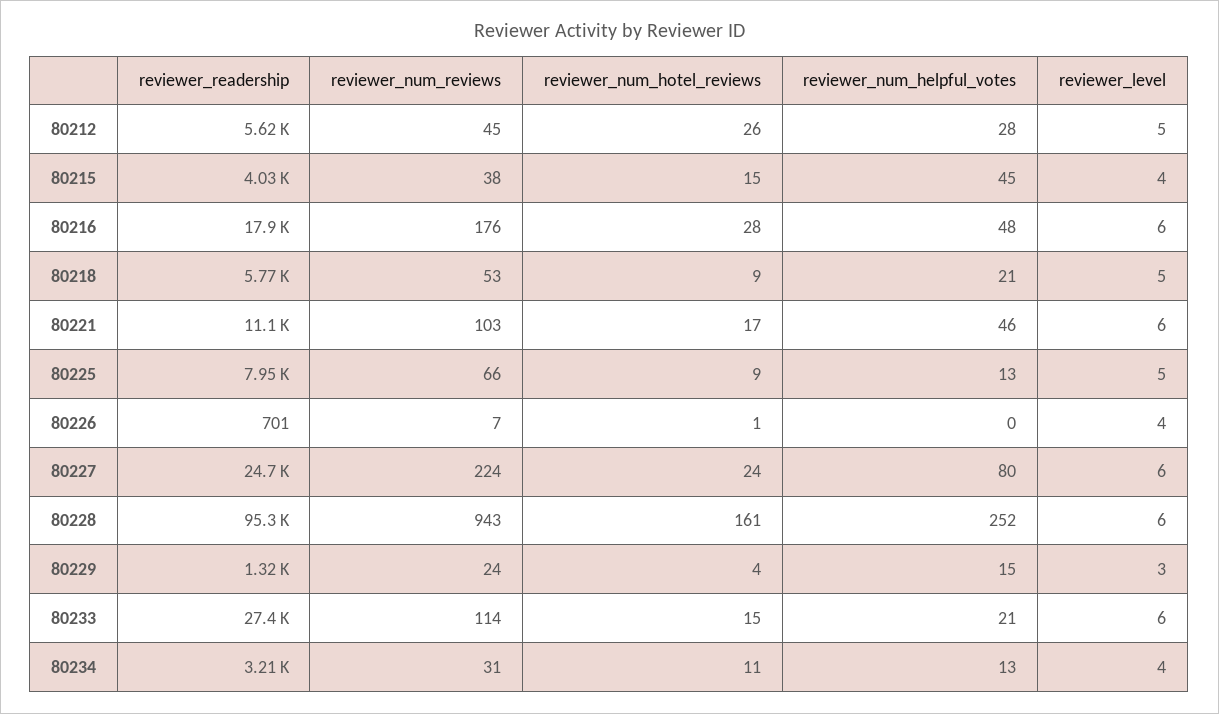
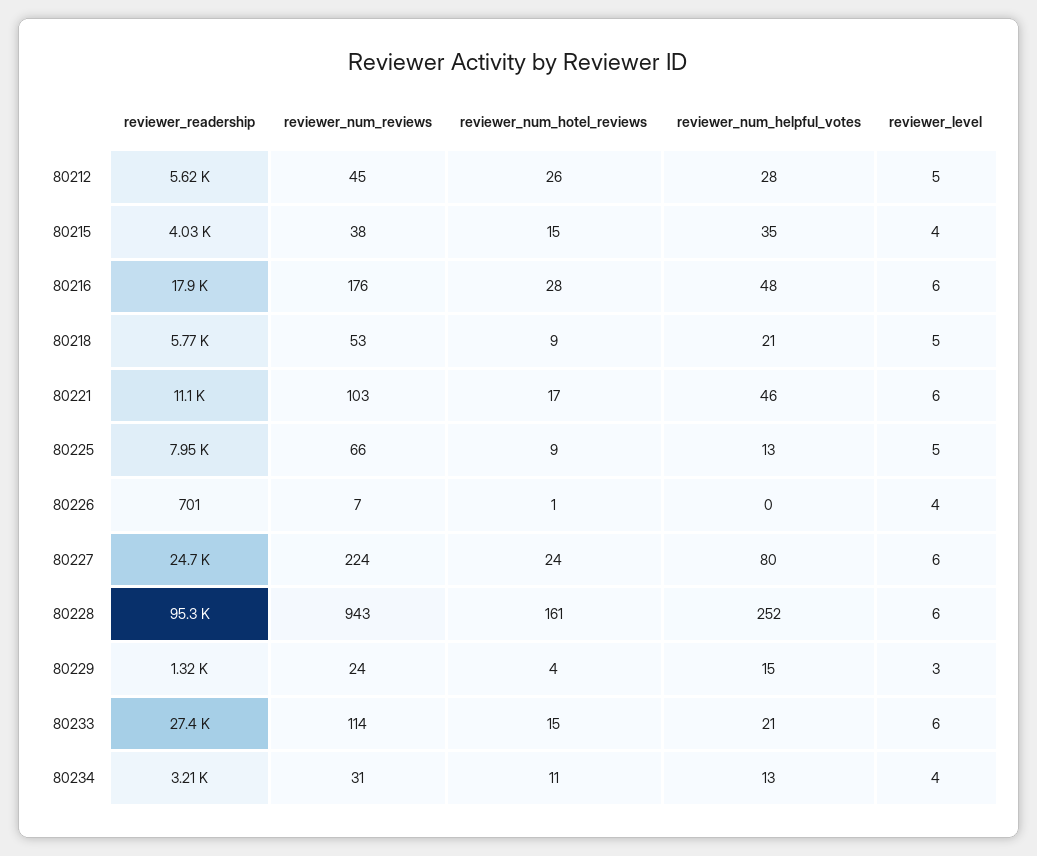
reviewer_num_helpful_votes, 80215: 45 -> 35

